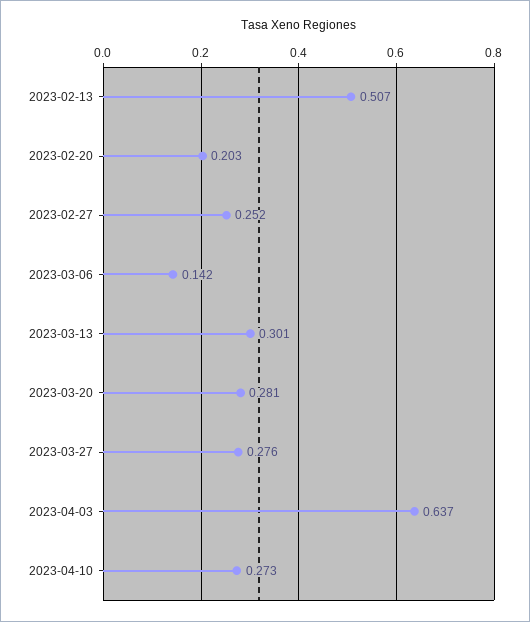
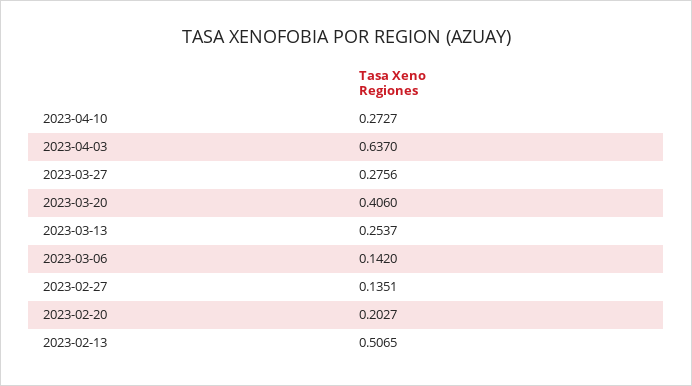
2023-02-27: 0.252 -> 0.1351
2023-03-13: 0.301 -> 0.2537
2023-03-20: 0.281 -> 0.406

